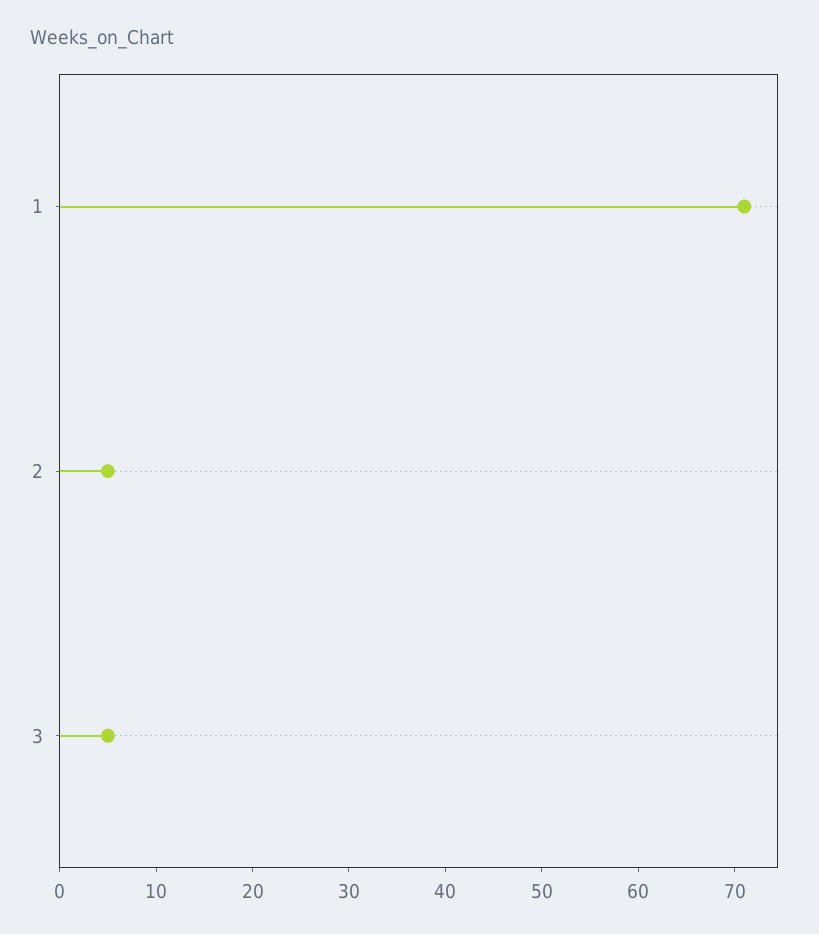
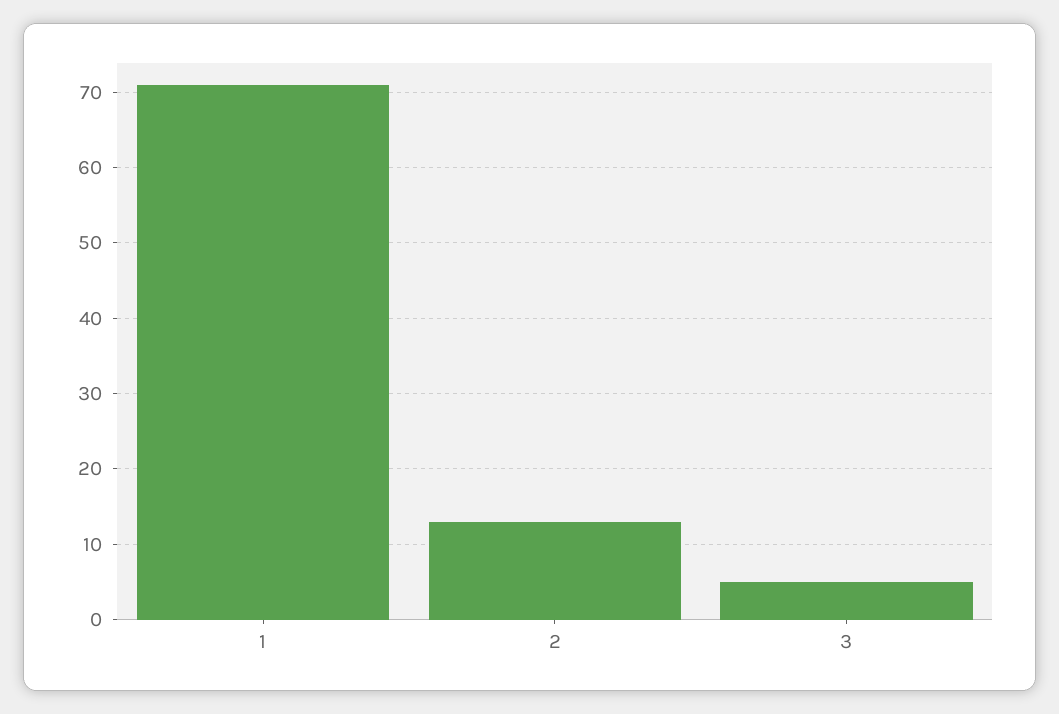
2: 5 -> 13

